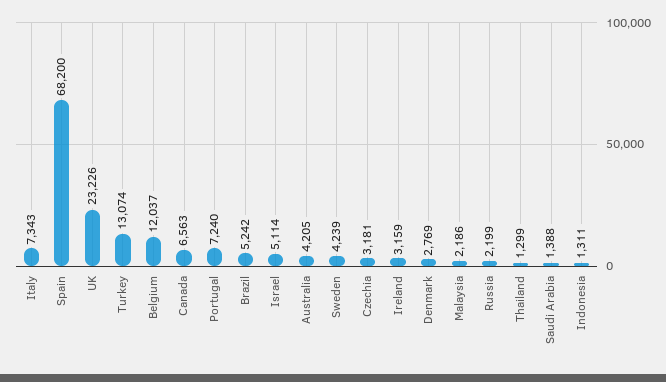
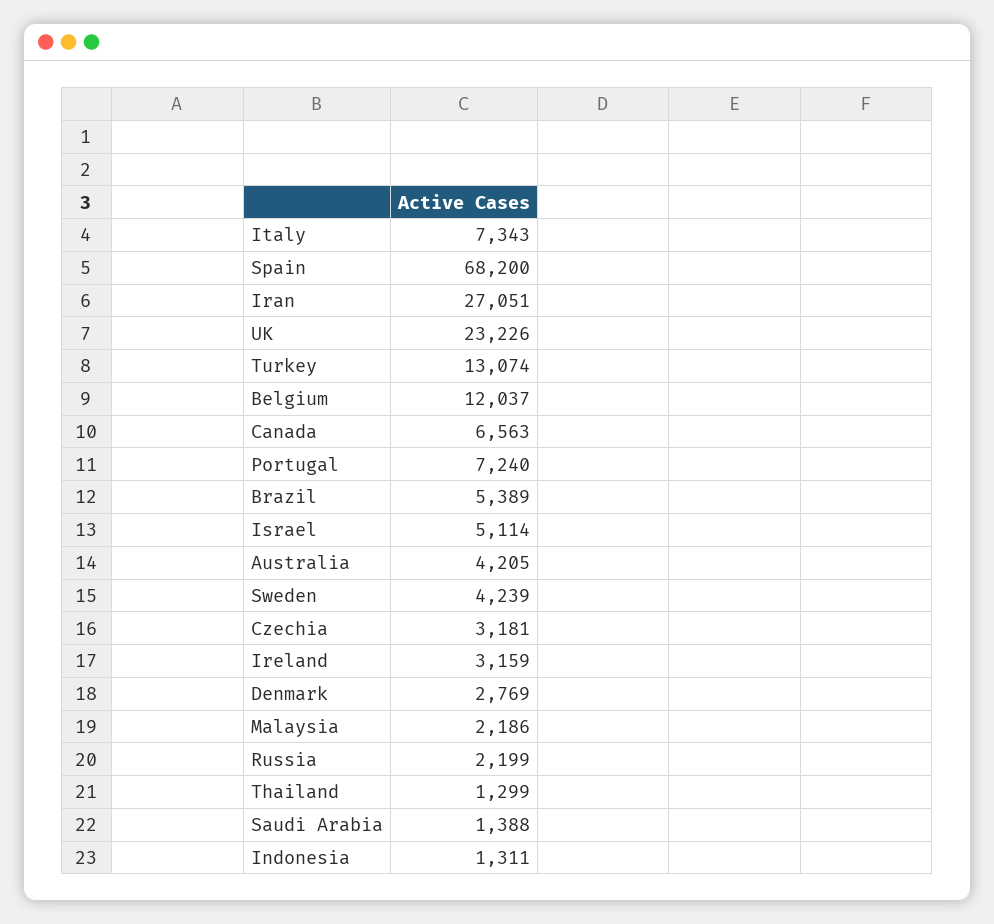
Brazil: 5242 -> 5389
Iran: none -> 27051

